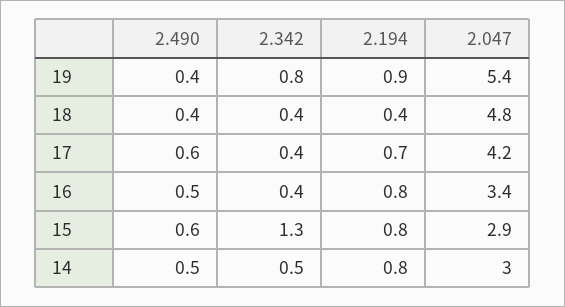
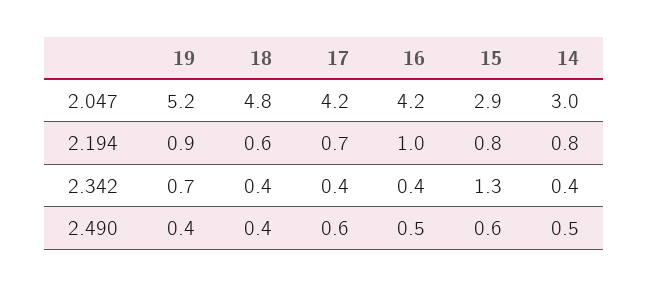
2.342, 19: 0.8 -> 0.7
2.047, 19: 5.4 -> 5.2
2.194, 18: 0.4 -> 0.6
2.194, 16: 0.8 -> 1
2.047, 16: 3.4 -> 4.2
2.342, 14: 0.5 -> 0.4

